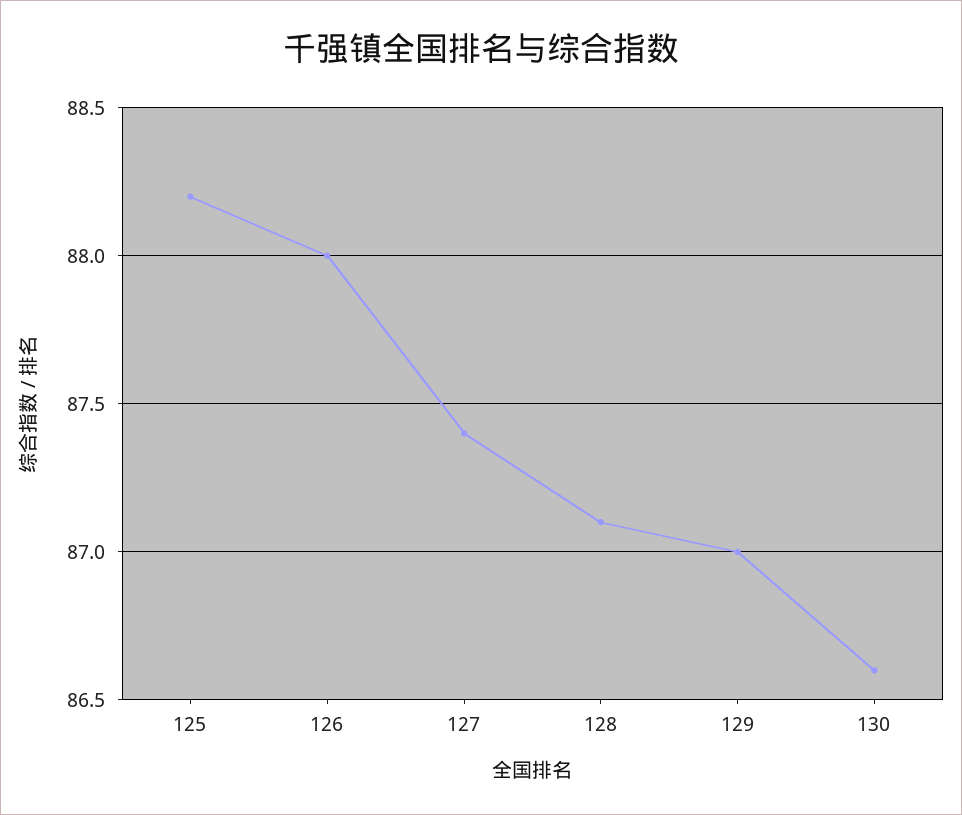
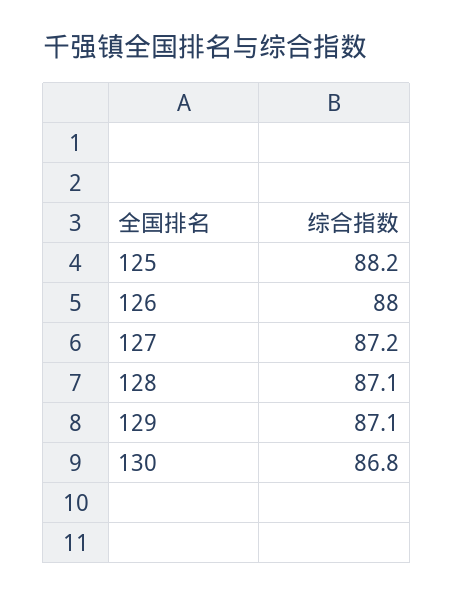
127: 87.4 -> 87.2
129: 87 -> 87.1
130: 86.6 -> 86.8

